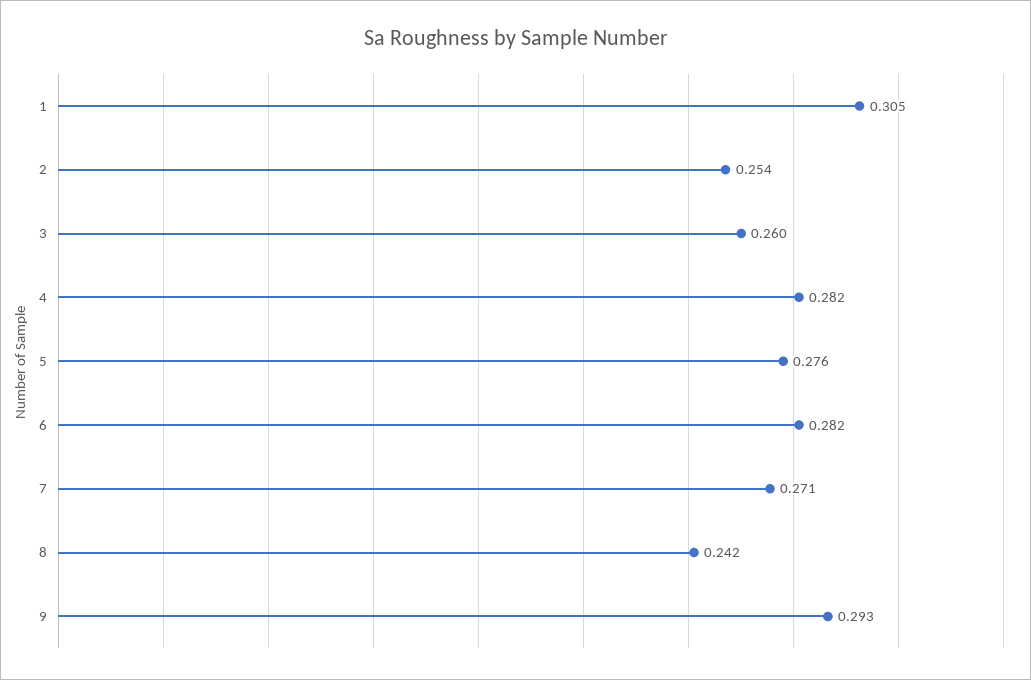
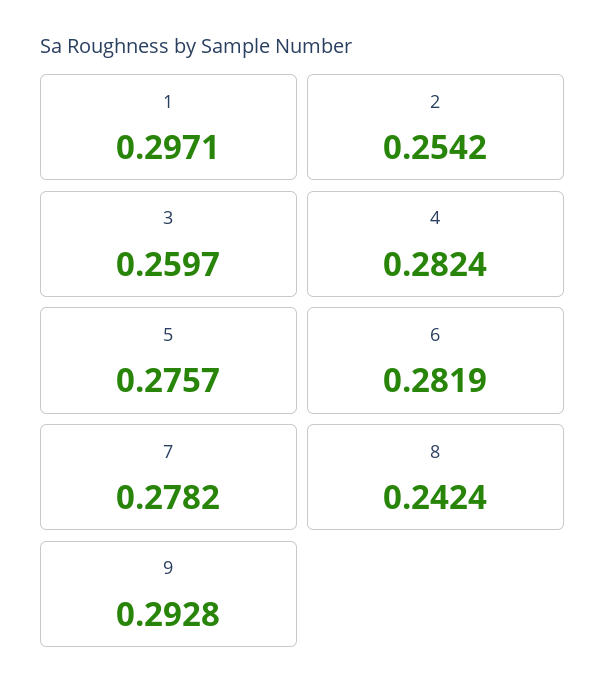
1: 0.305 -> 0.2971
7: 0.271 -> 0.2782

